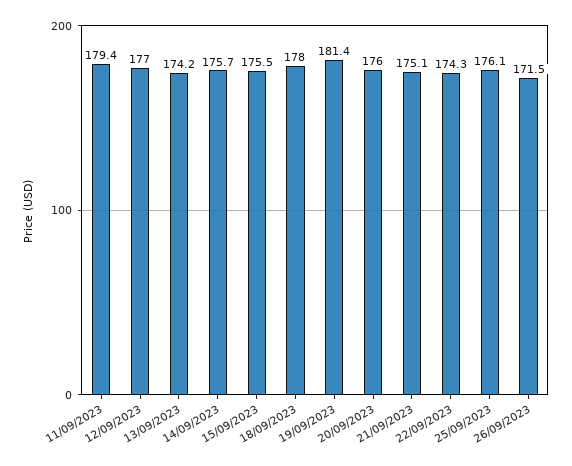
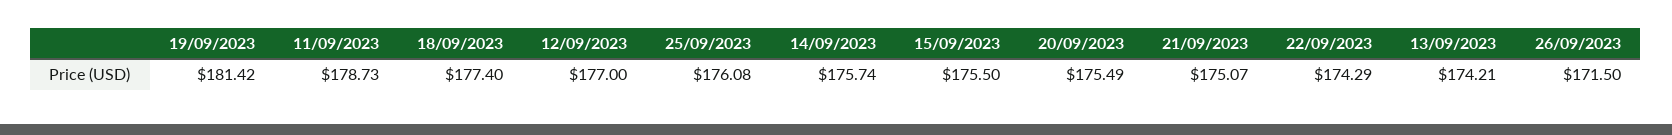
11/09/2023: 179.4 -> 178.73
18/09/2023: 178 -> 177.4
20/09/2023: 176 -> 175.49

